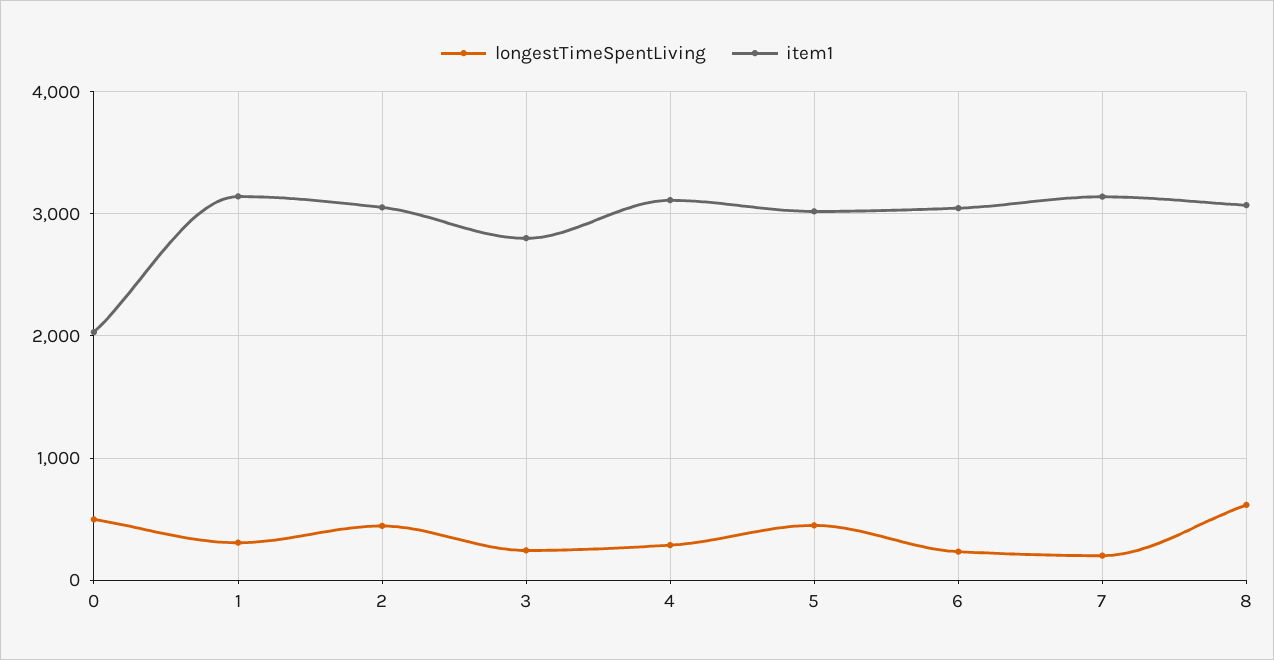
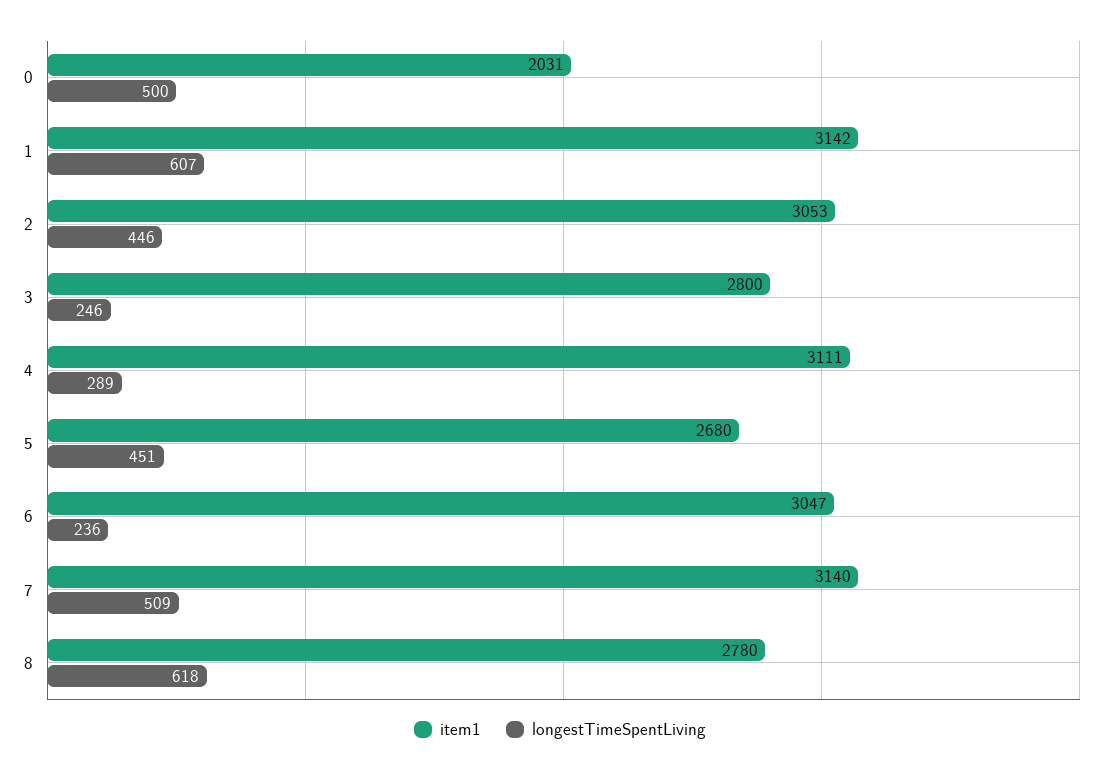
longestTimeSpentLiving, 1: 300 -> 607
item1, 5: 3000 -> 2680
longestTimeSpentLiving, 7: 200 -> 509
item1, 8: 3100 -> 2780

